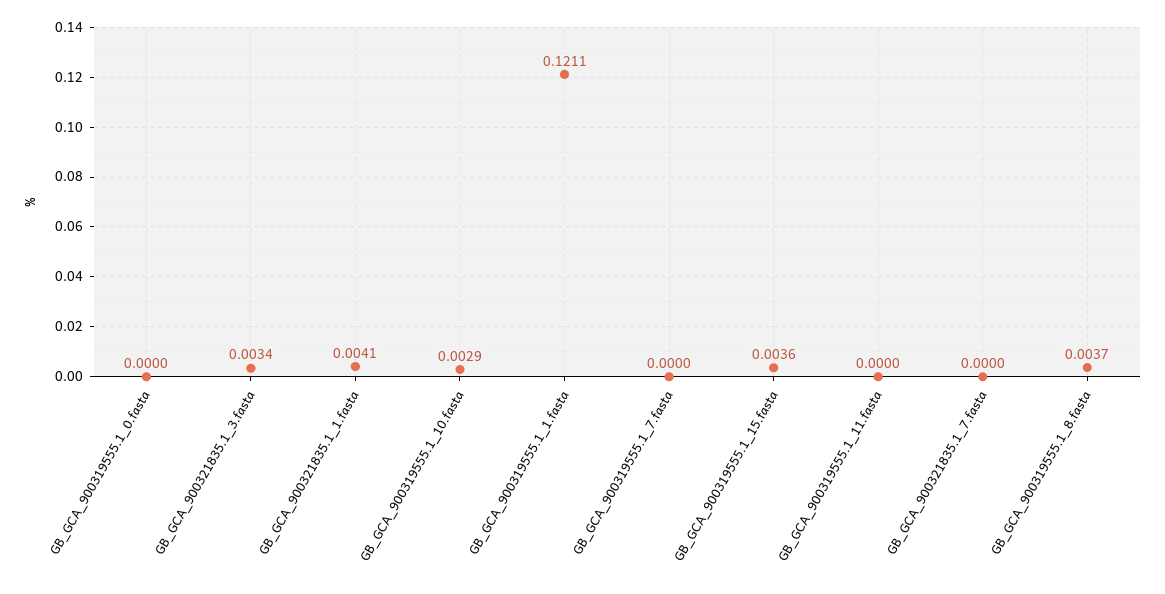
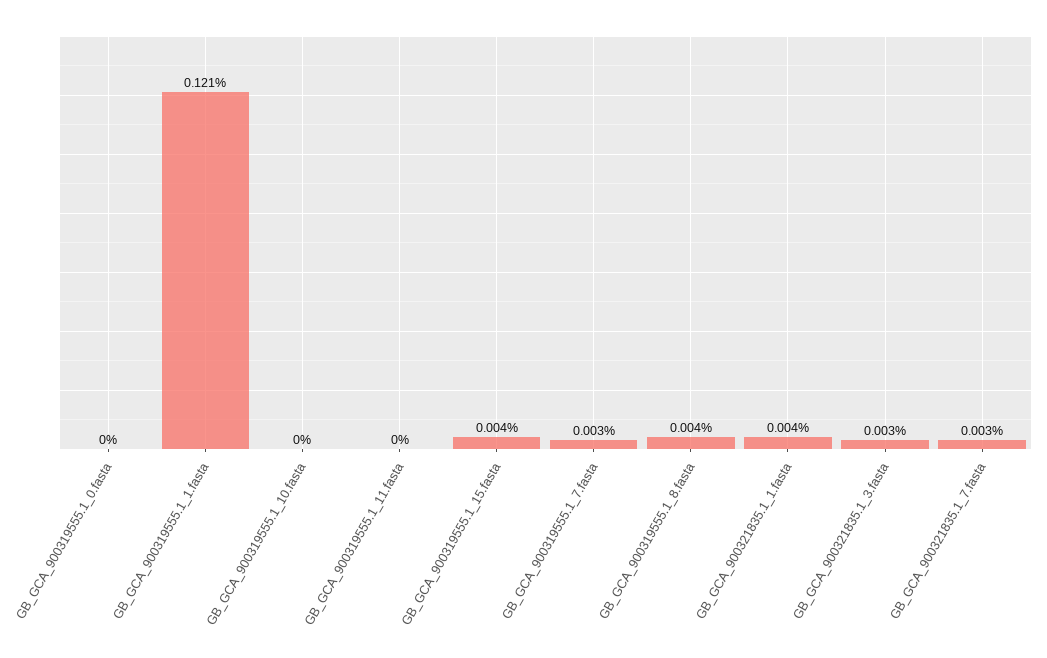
GB_GCA_900319555.1_10.fasta: 0.0029 -> 0
GB_GCA_900319555.1_7.fasta: 0 -> 0.003
GB_GCA_900321835.1_7.fasta: 0 -> 0.003

